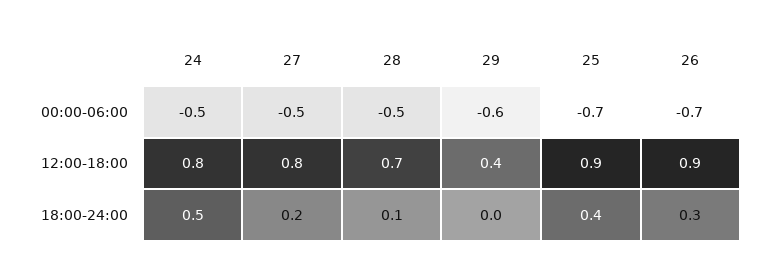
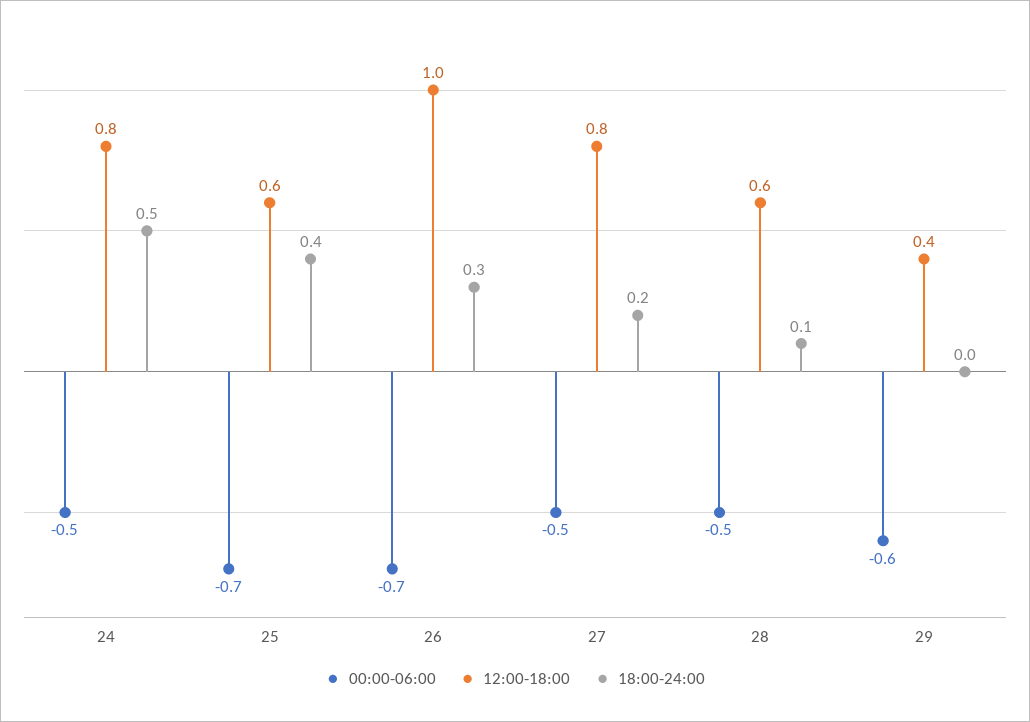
12:00-18:00, 28: 0.7 -> 0.6
12:00-18:00, 25: 0.9 -> 0.6
12:00-18:00, 26: 0.9 -> 1

